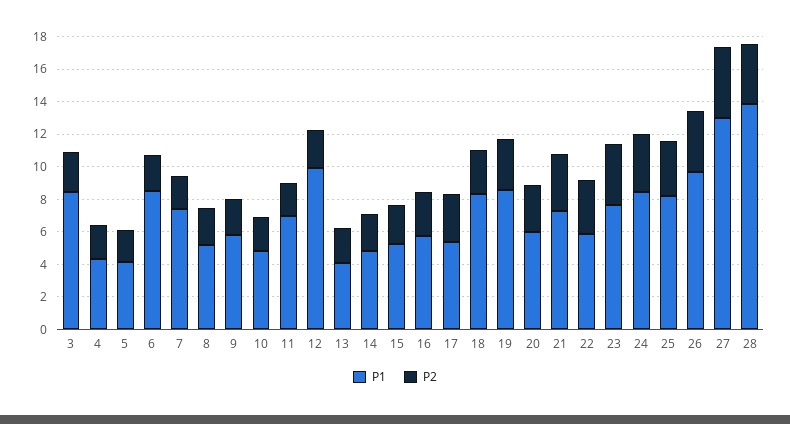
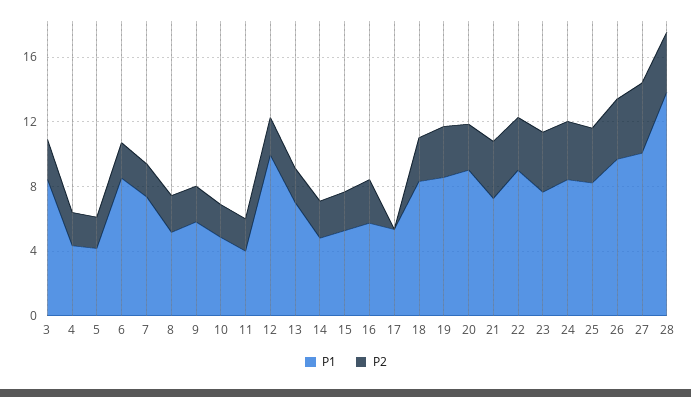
P1, 11: 7 -> 4
P1, 13: 4 -> 7
P2, 17: 3 -> 0
P1, 20: 6 -> 9
P1, 22: 6 -> 9
P1, 27: 13 -> 10

